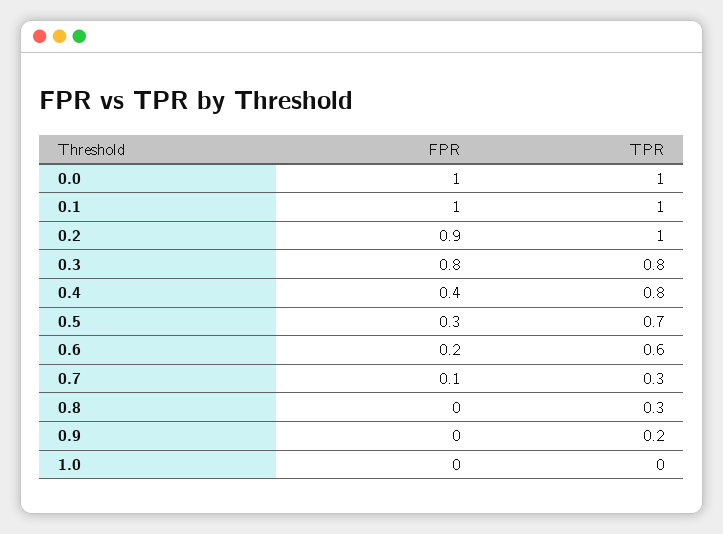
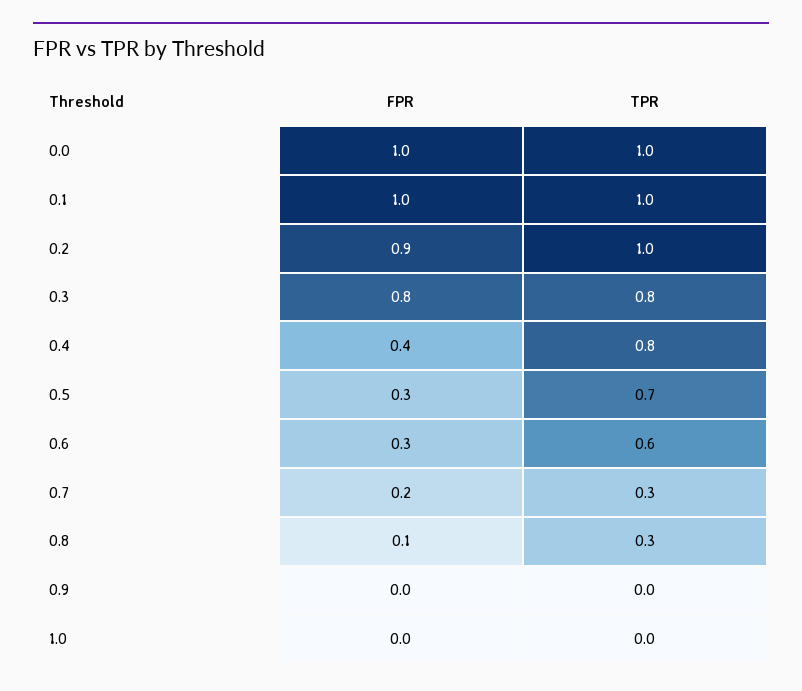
FPR, 0.6: 0.2 -> 0.3
FPR, 0.7: 0.1 -> 0.2
FPR, 0.8: 0 -> 0.1
TPR, 0.9: 0.2 -> 0

